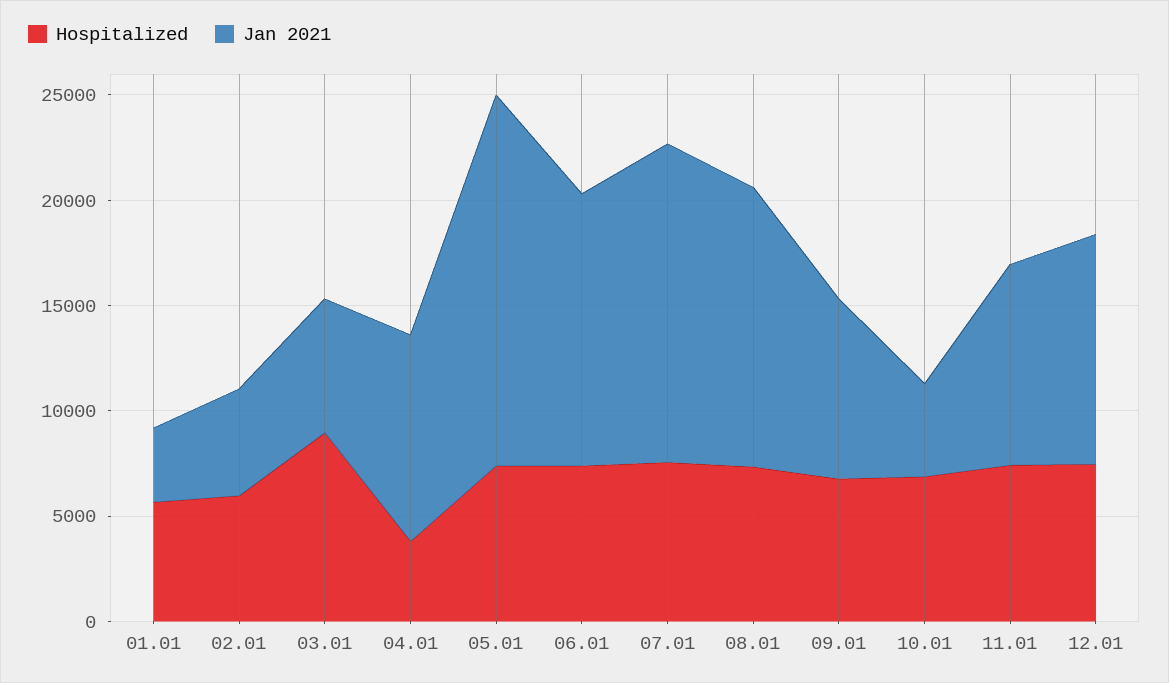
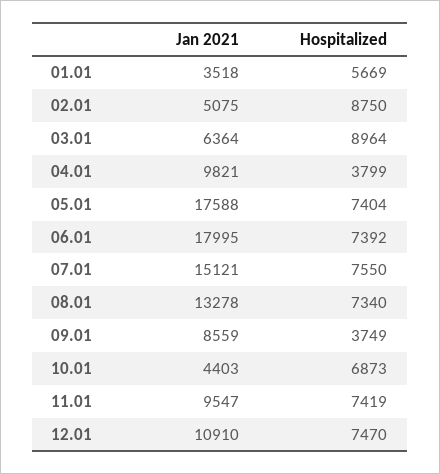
Hospitalized, 02.01: 6000 -> 8750
Jan 2021, 06.01: 13000 -> 17995
Hospitalized, 09.01: 7000 -> 3749

